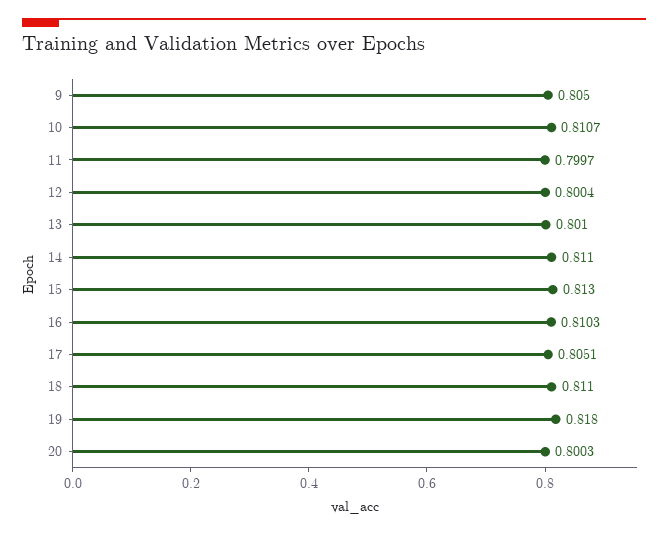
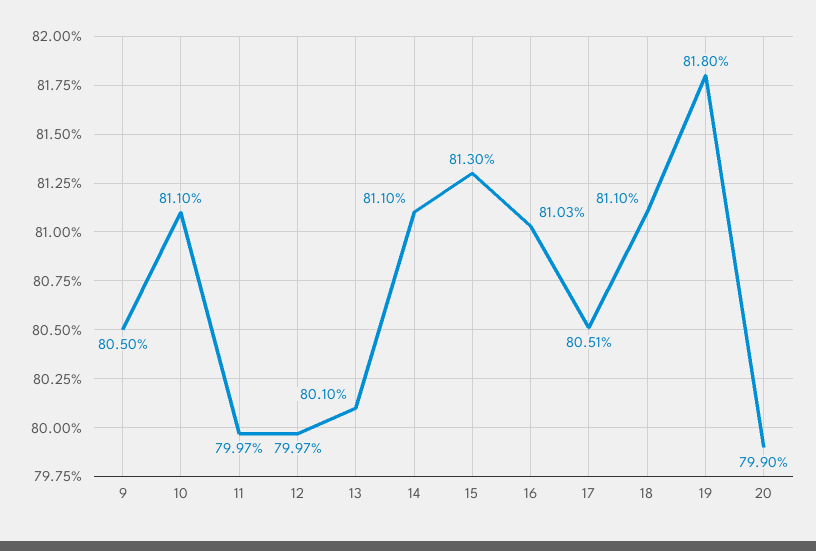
10: 0.8107 -> 0.811
12: 0.8004 -> 0.7997
20: 0.8003 -> 0.799

